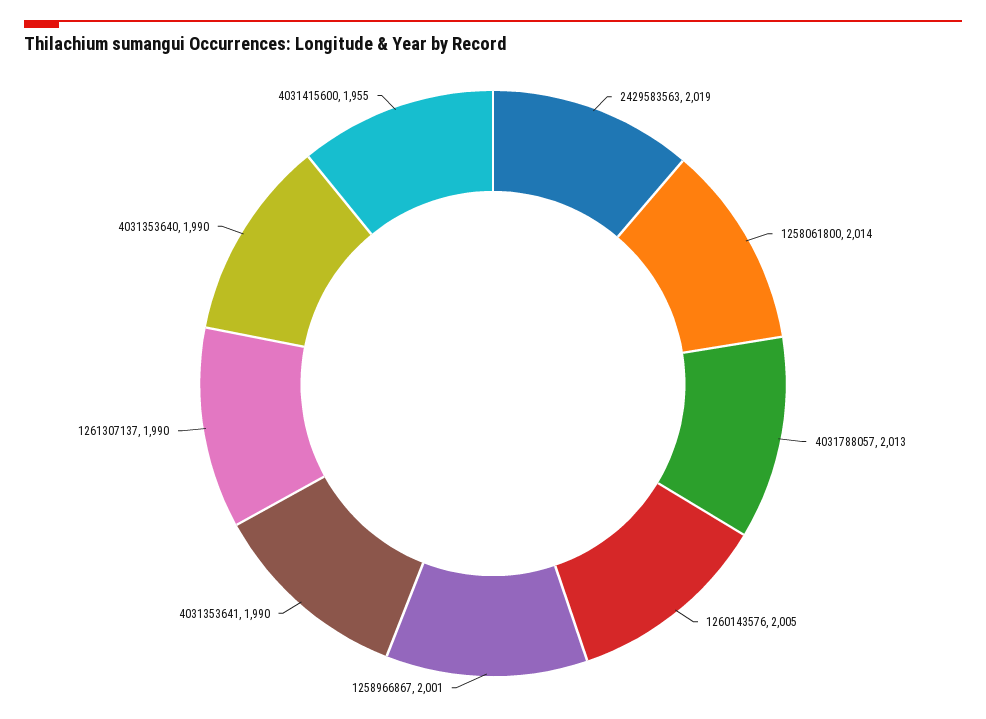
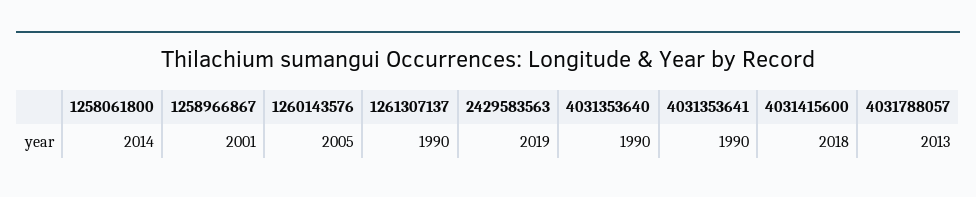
4031415600: 1955 -> 2018

